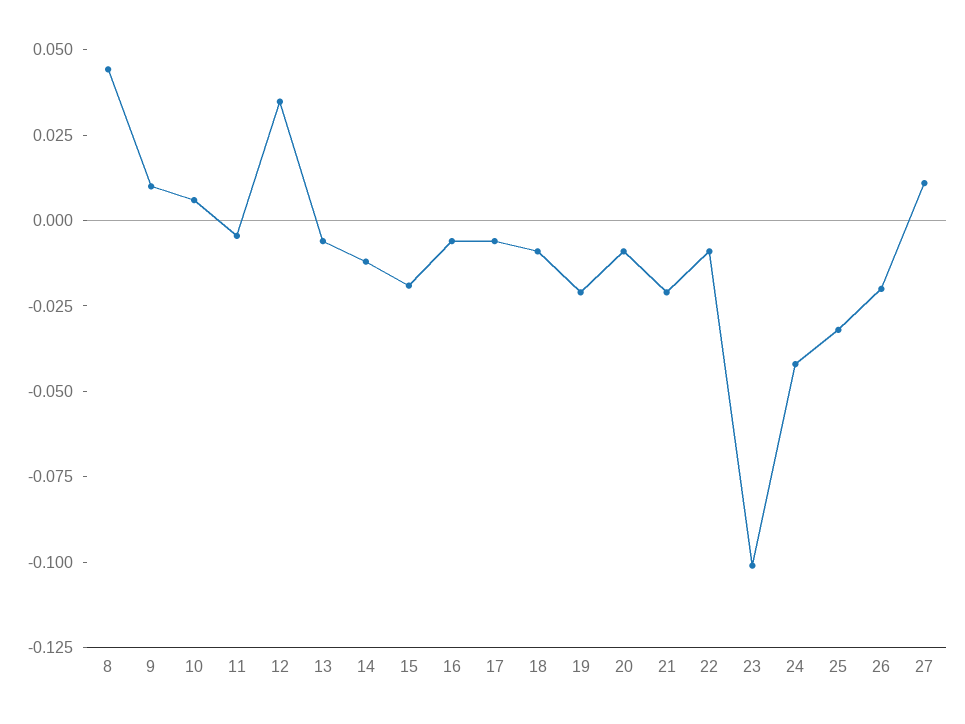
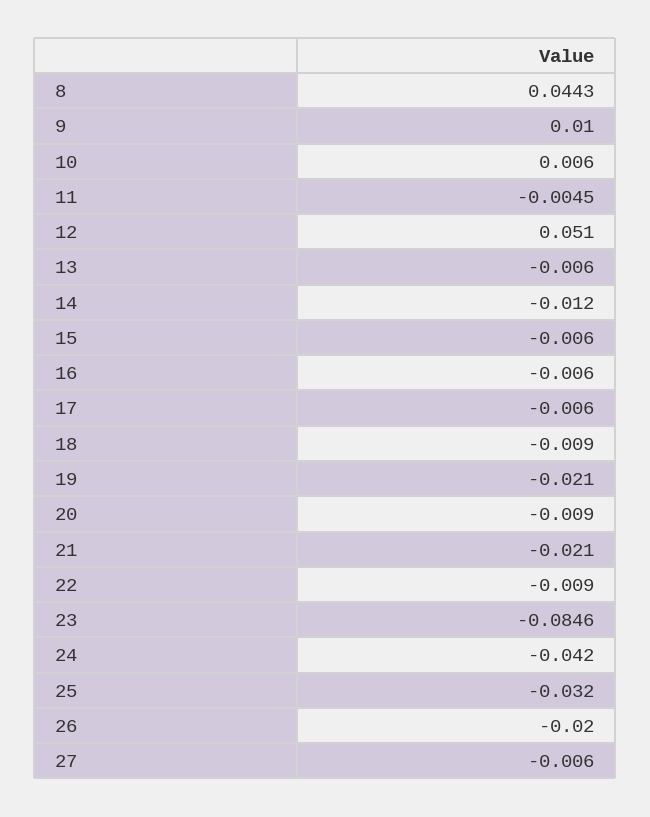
12: 0.035 -> 0.051
15: -0.02 -> -0.006
23: -0.1 -> -0.0846
27: 0.01 -> -0.006

